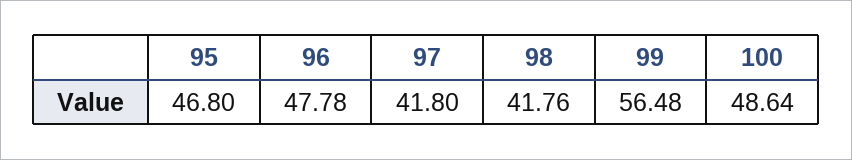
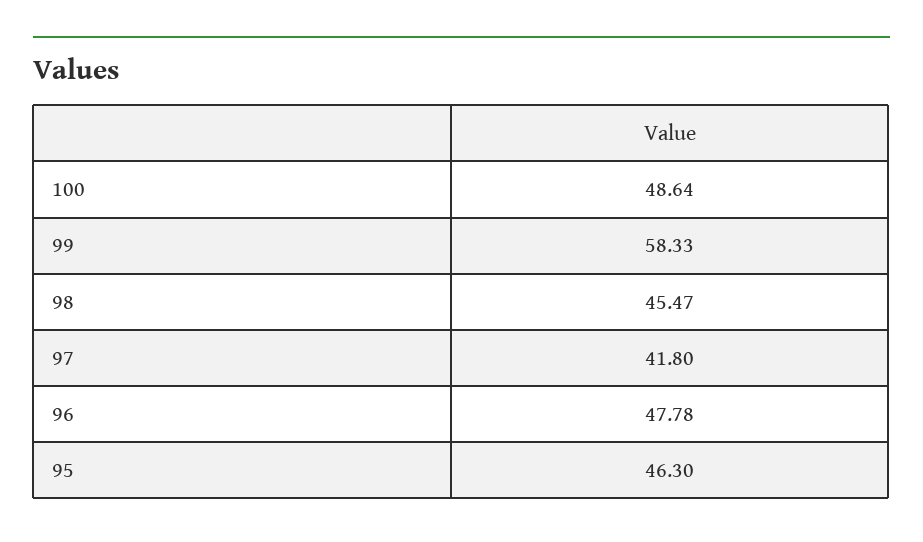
95: 46.8 -> 46.3
98: 41.76 -> 45.47
99: 56.48 -> 58.33

